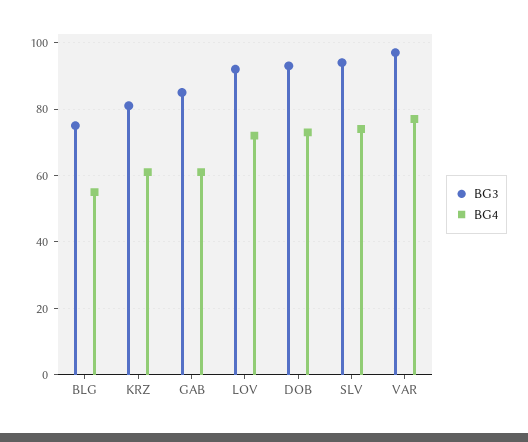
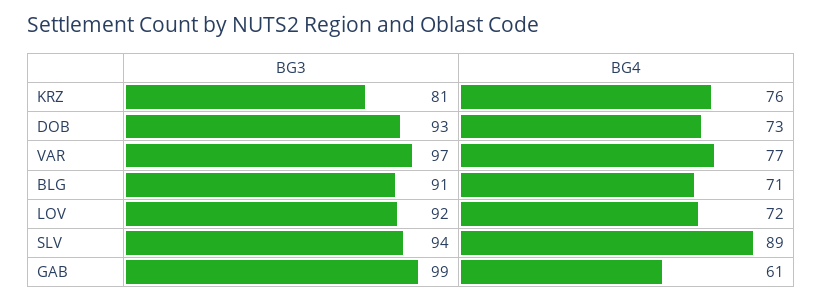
BG3, BLG: 75 -> 91
BG4, BLG: 55 -> 71
BG4, KRZ: 60 -> 76
BG3, GAB: 85 -> 99
BG4, SLV: 75 -> 89

